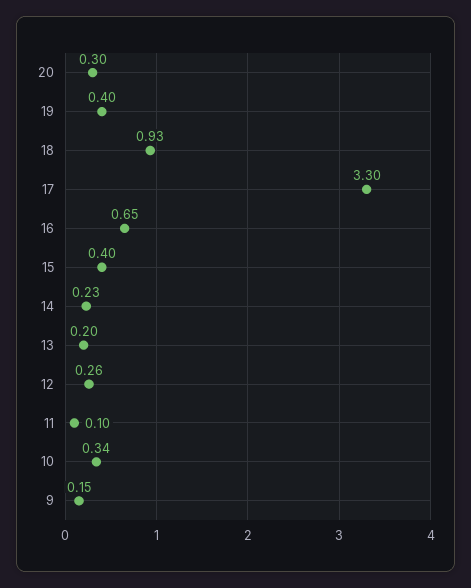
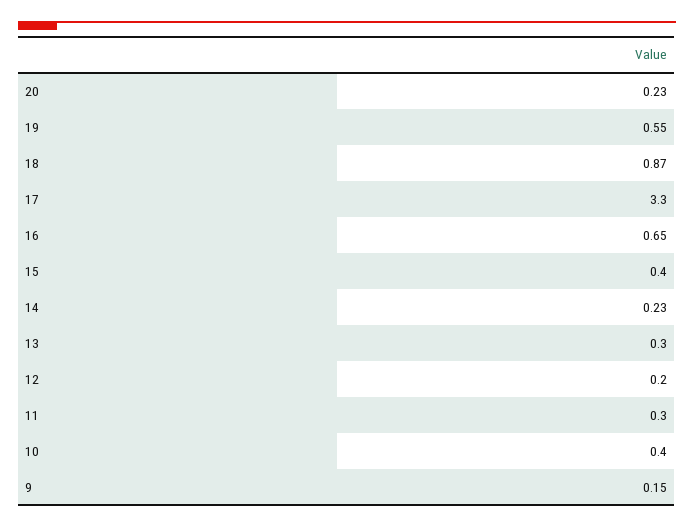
20: 0.3 -> 0.23
19: 0.4 -> 0.55
18: 0.93 -> 0.87
13: 0.2 -> 0.3
12: 0.26 -> 0.2
11: 0.1 -> 0.3
10: 0.34 -> 0.4

